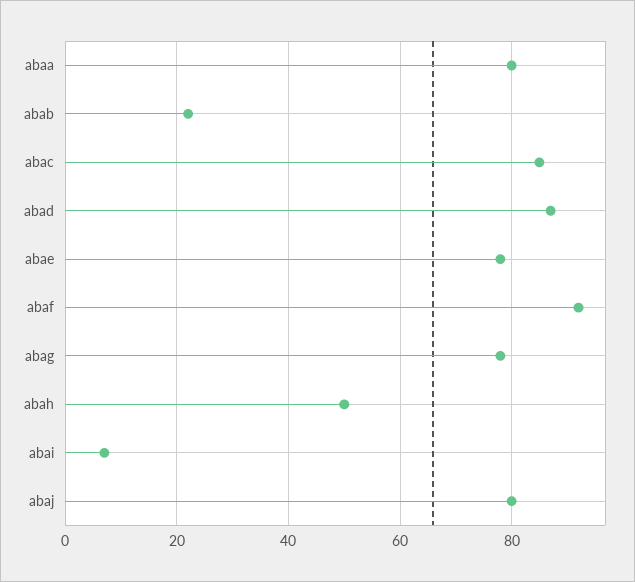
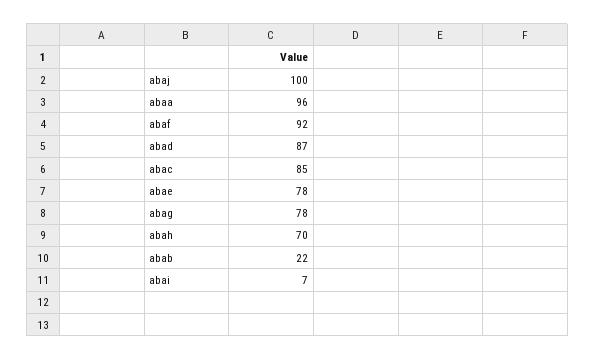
abaa: 80 -> 96
abah: 50 -> 70
abaj: 80 -> 100

